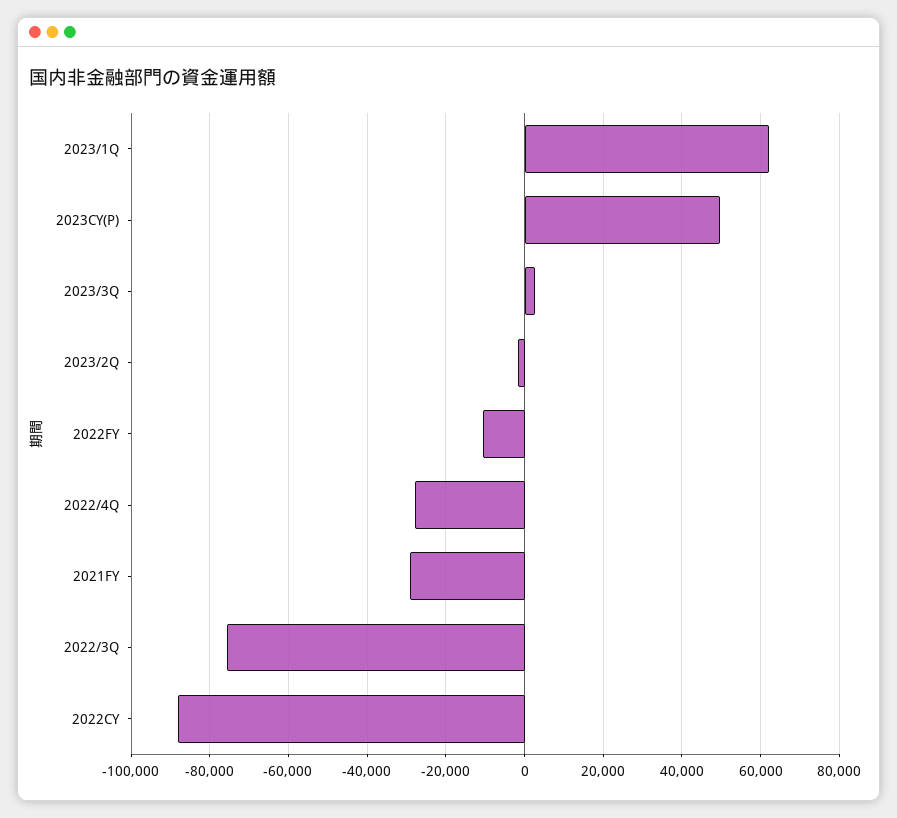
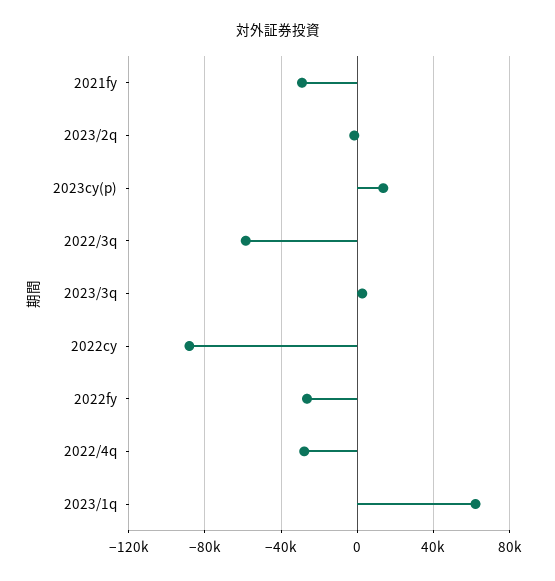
2023CY(P): 50000 -> 15000
2022FY: -10000 -> -25000
2022/3Q: -76000 -> -60000

